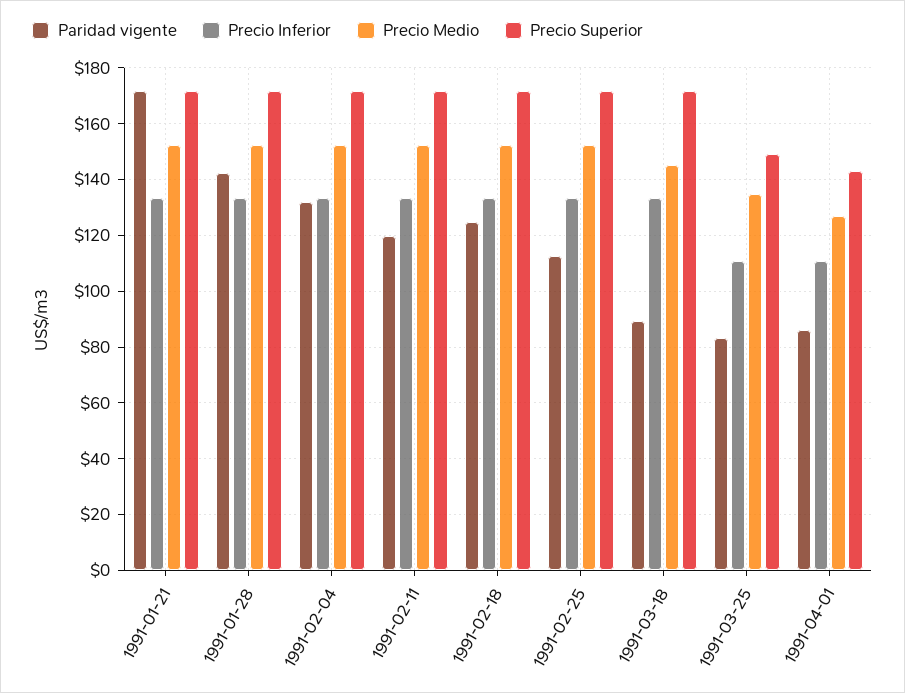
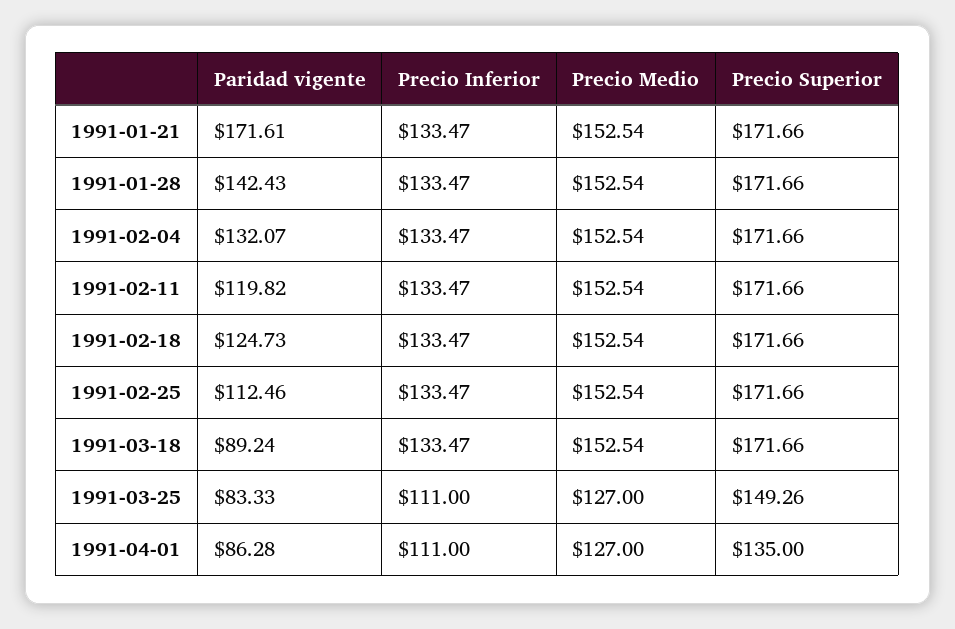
Precio Medio, 1991-03-18: 145 -> 152.54
Precio Medio, 1991-03-25: 135 -> 127
Precio Superior, 1991-04-01: 142.5 -> 135

